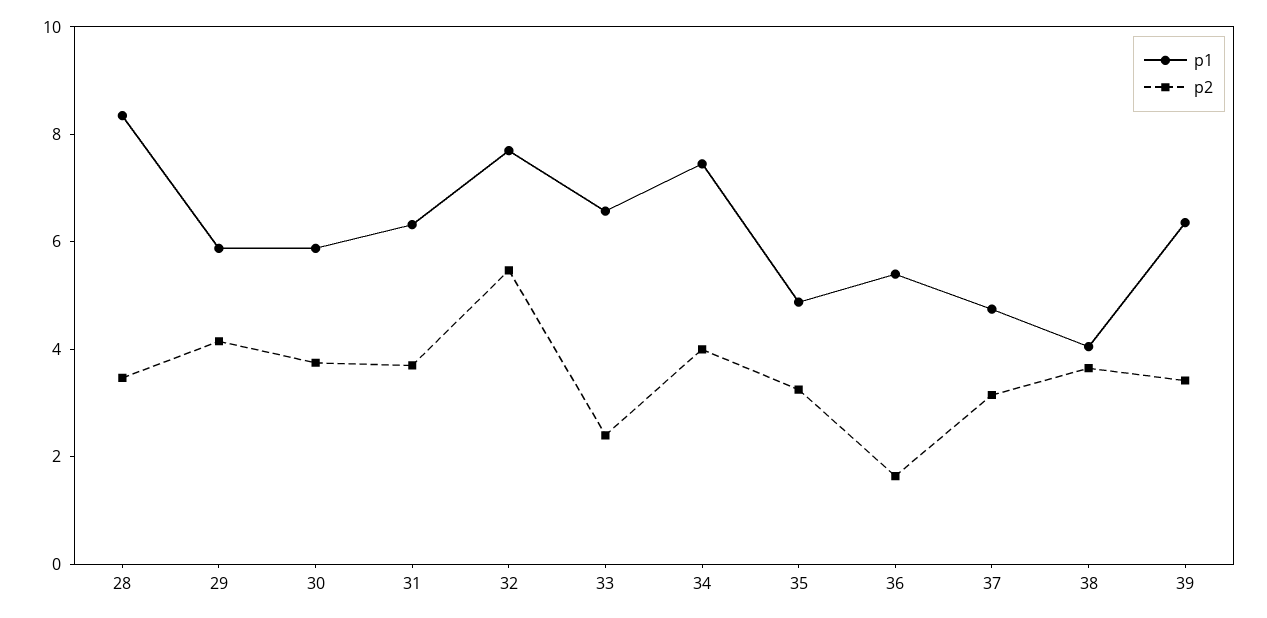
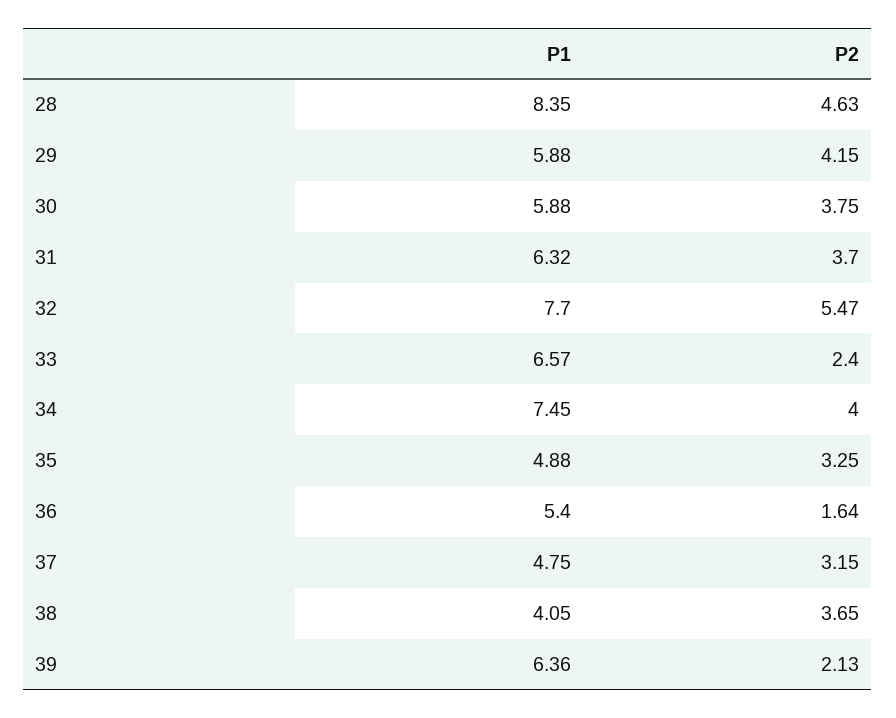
p2, 28: 3.5 -> 4.63
p2, 39: 3.5 -> 2.13

